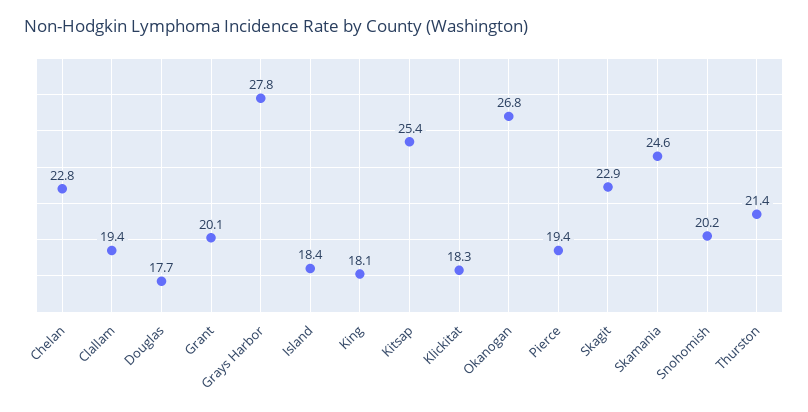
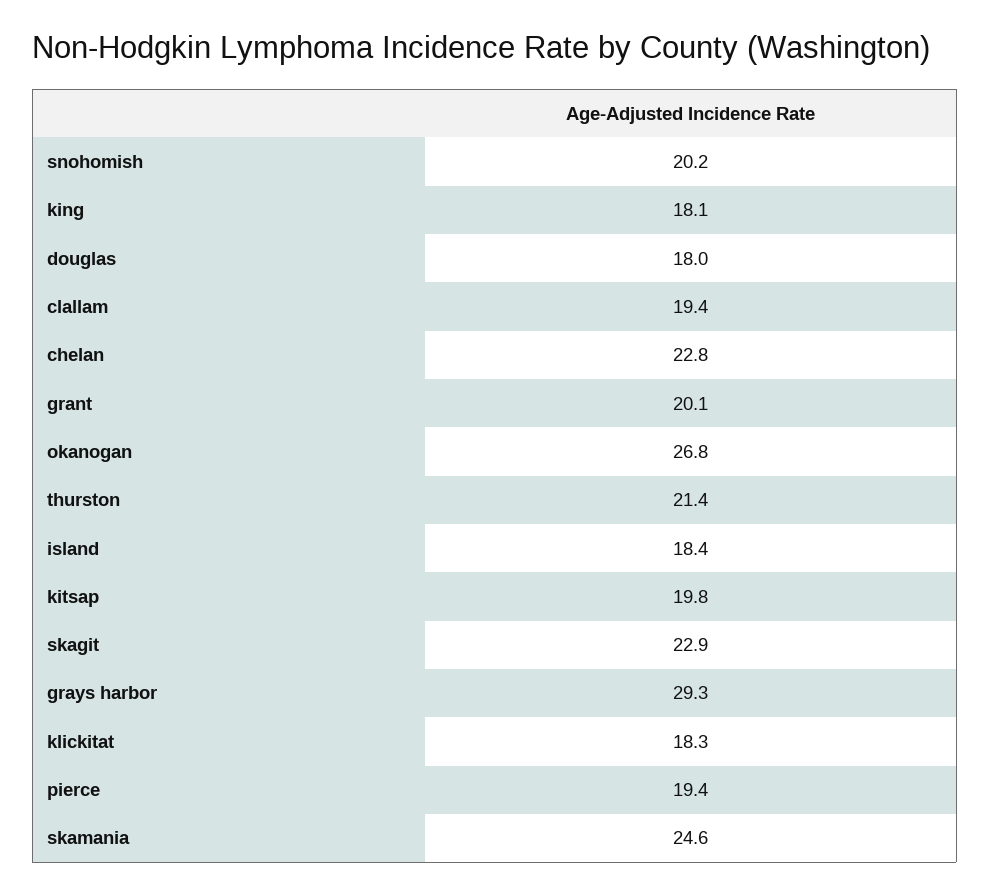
Douglas: 17.7 -> 18
Grays Harbor: 27.8 -> 29.3
Kitsap: 25.4 -> 19.8

